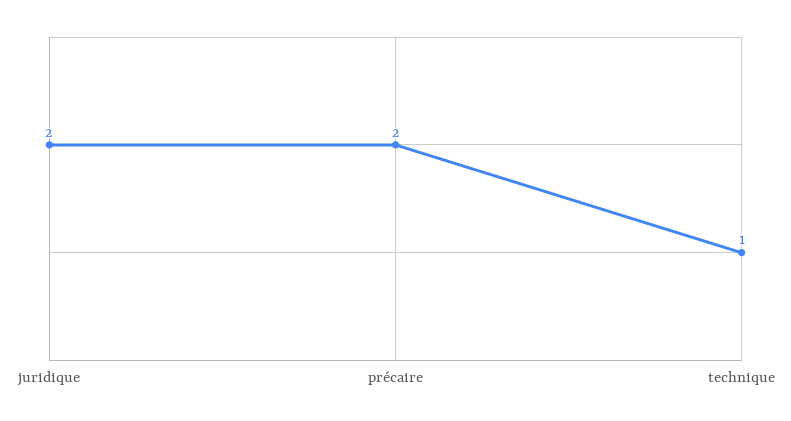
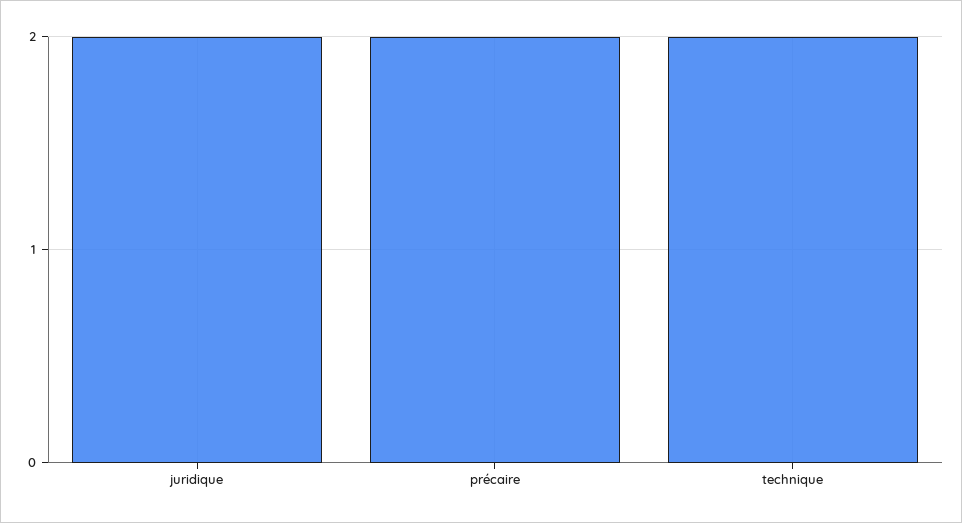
technique: 1 -> 2

